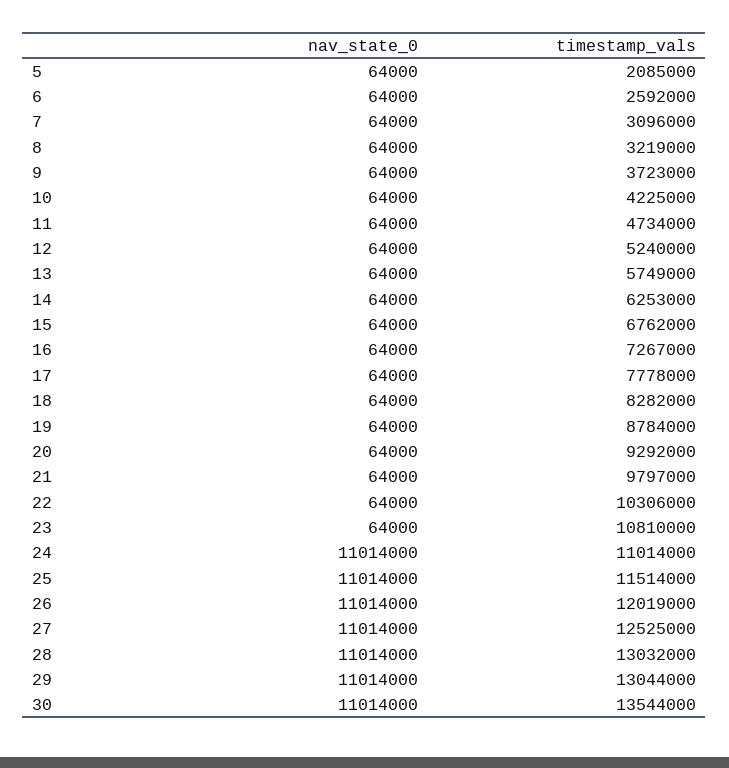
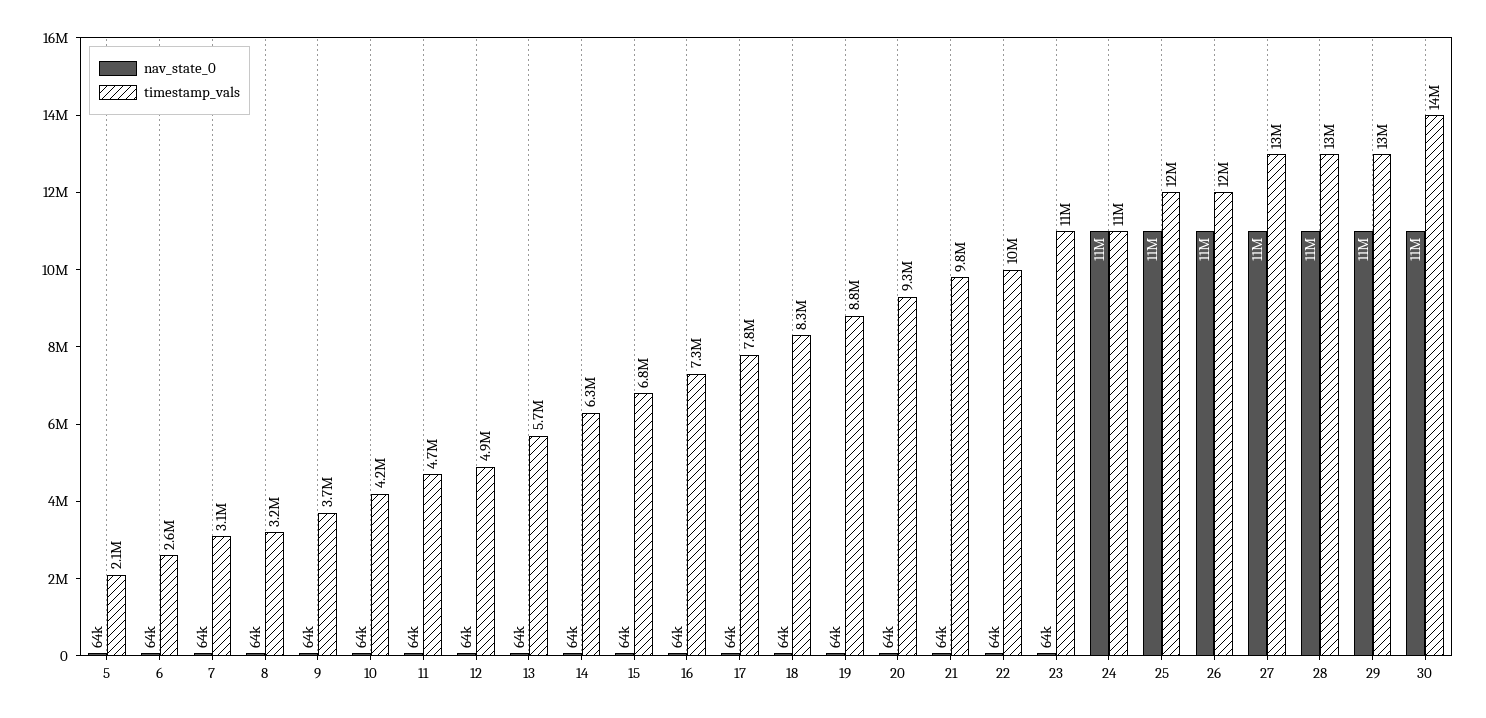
timestamp_vals, 12: 5240000 -> 4900000

